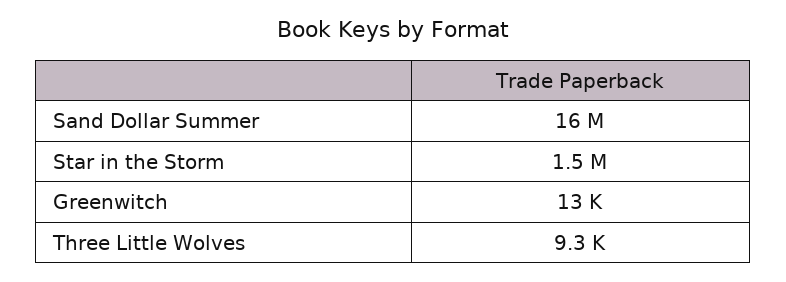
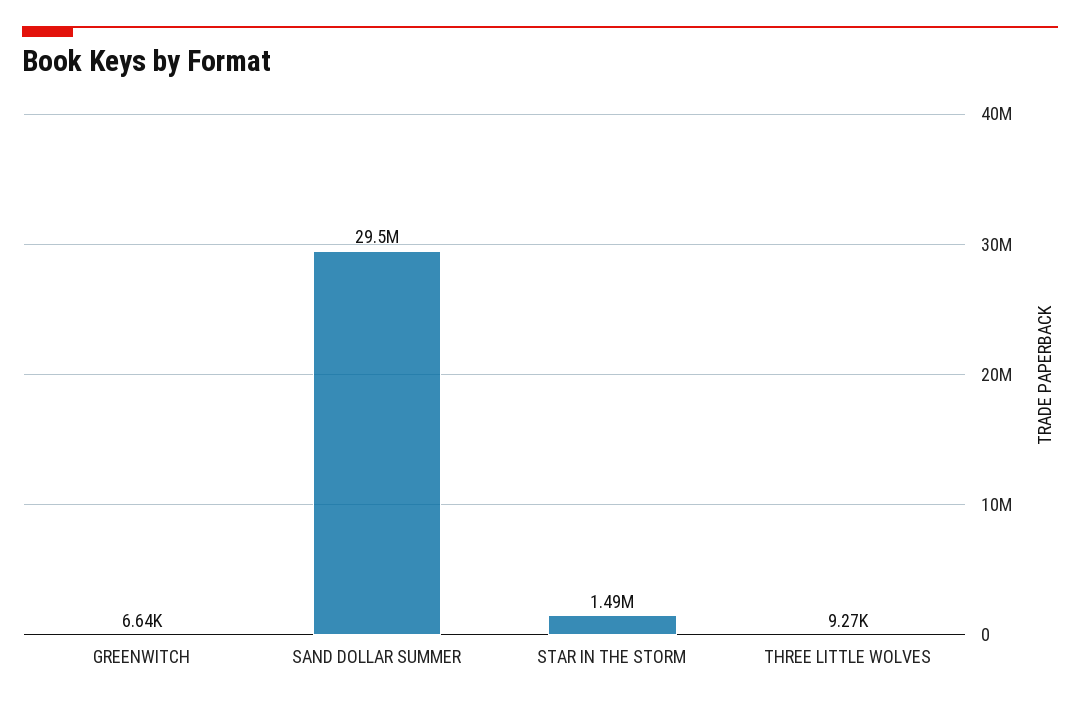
Sand Dollar Summer: 16000000 -> 29500000
Greenwitch: 13000 -> 6640

